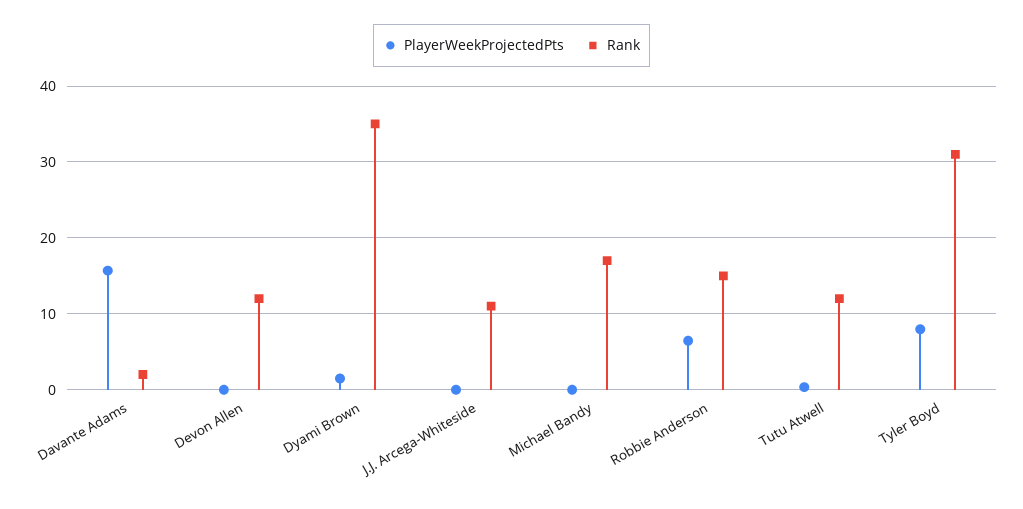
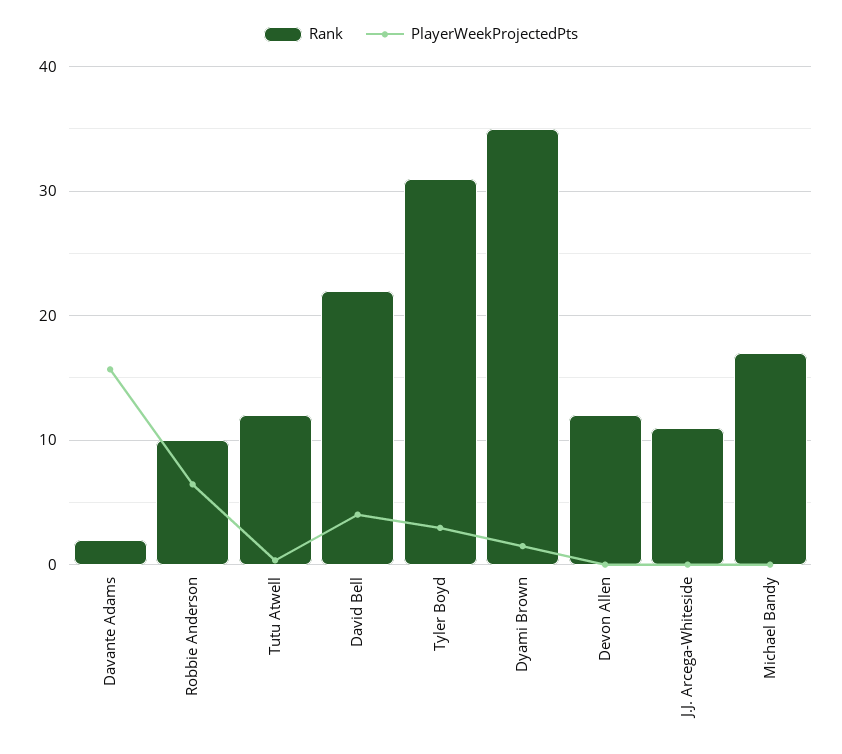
Rank, Robbie Anderson: 15 -> 10
PlayerWeekProjectedPts, Tyler Boyd: 8 -> 3
Rank, David Bell: none -> 22
PlayerWeekProjectedPts, David Bell: none -> 4

